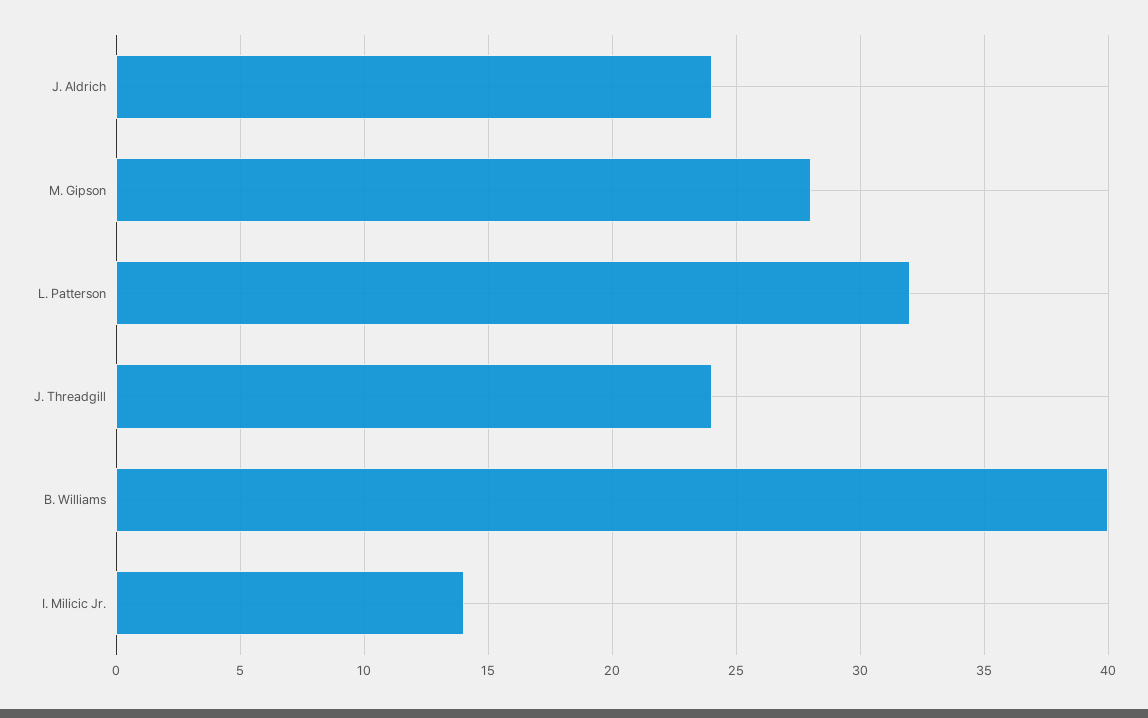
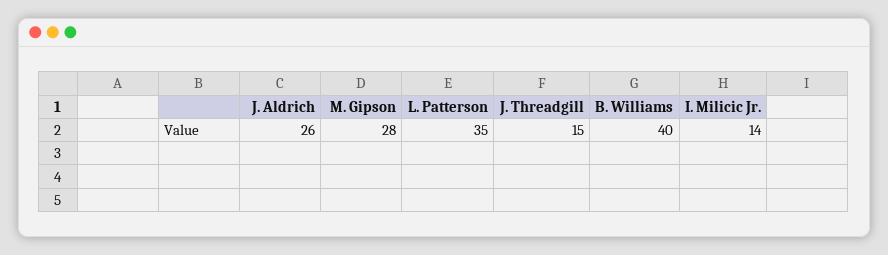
J. Aldrich: 24 -> 26
L. Patterson: 32 -> 35
J. Threadgill: 24 -> 15

